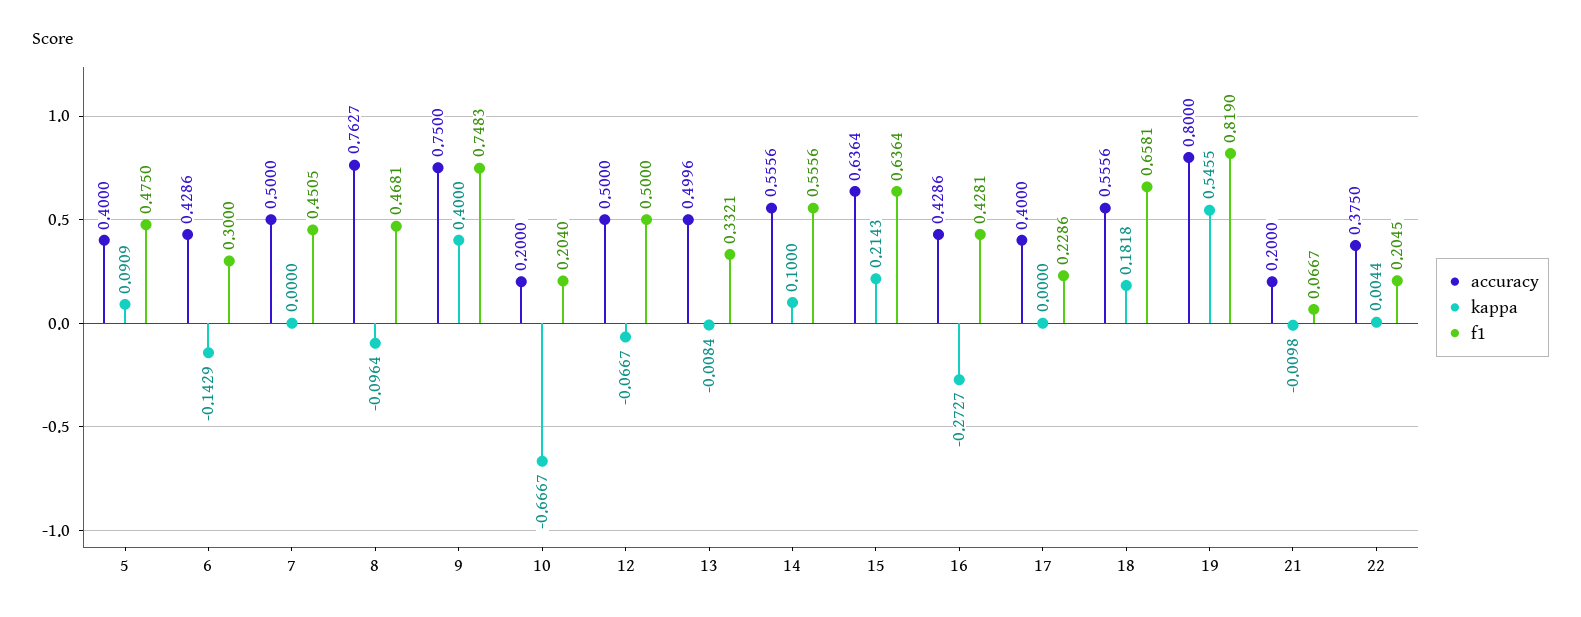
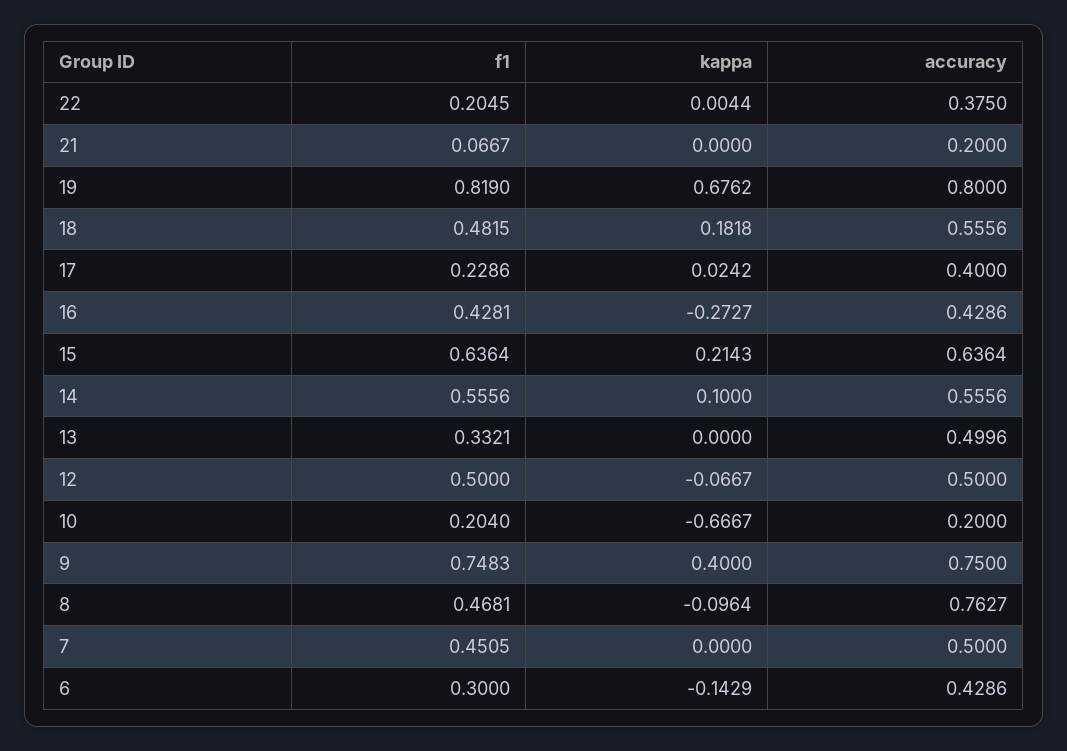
accuracy, 5: 0.4 -> none
kappa, 5: 0.0909 -> none
f1, 5: 0.475 -> none
kappa, 13: -0.0084 -> 0
kappa, 17: 0 -> 0.0242
f1, 18: 0.6581 -> 0.4815
kappa, 19: 0.5455 -> 0.6762
kappa, 21: -0.0098 -> 0

